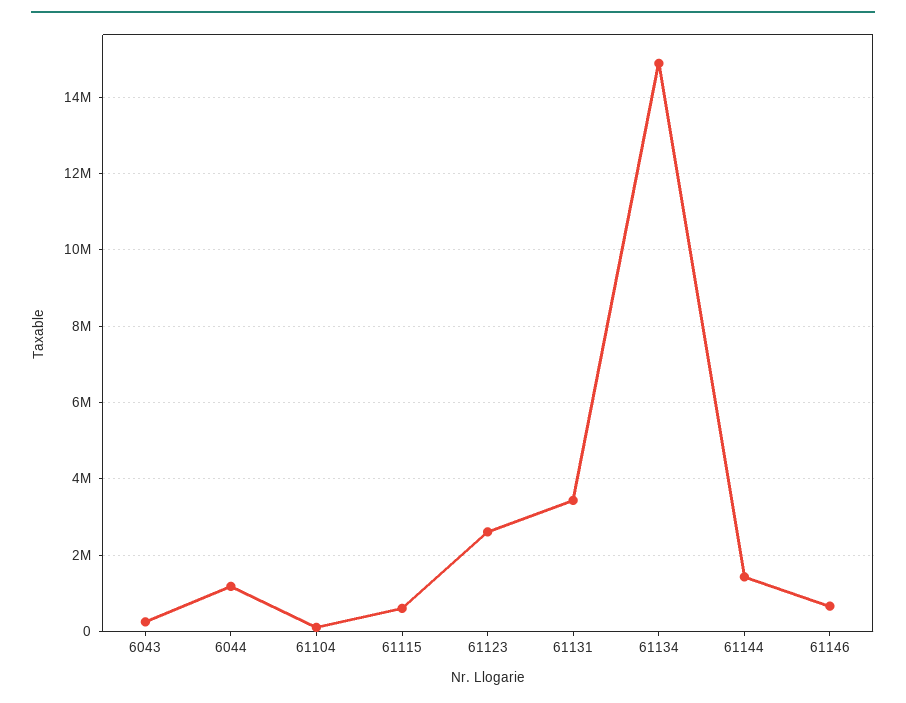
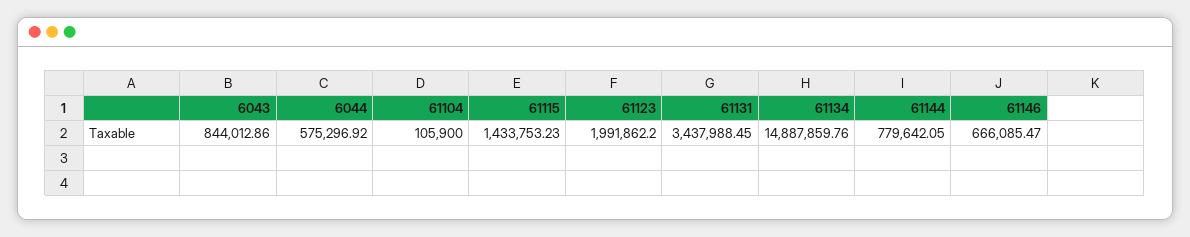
6043: 200000 -> 844012.86
6044: 1200000 -> 575296.92
61115: 600000 -> 1433753.23
61123: 2600000 -> 1991862.2
61144: 1400000 -> 779642.05

